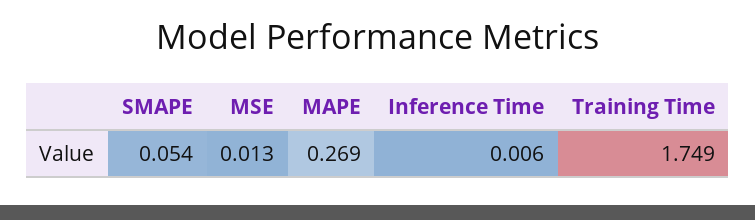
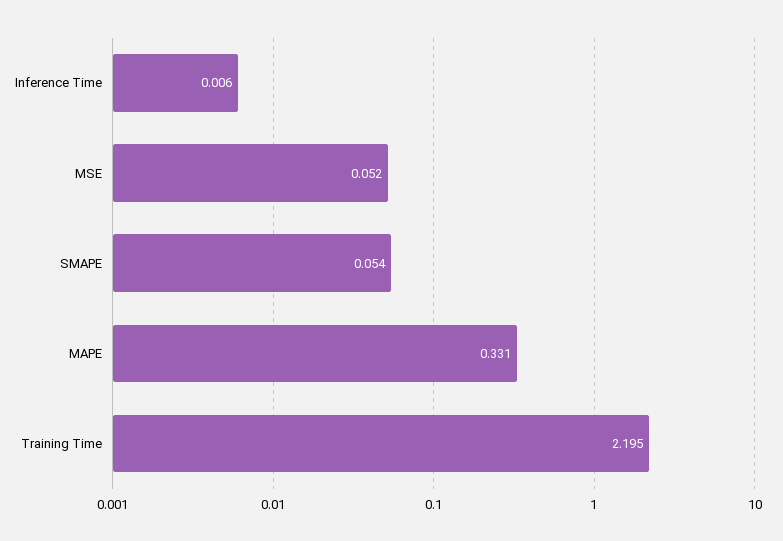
MSE: 0.013 -> 0.052
MAPE: 0.269 -> 0.331
Training Time: 1.749 -> 2.195

